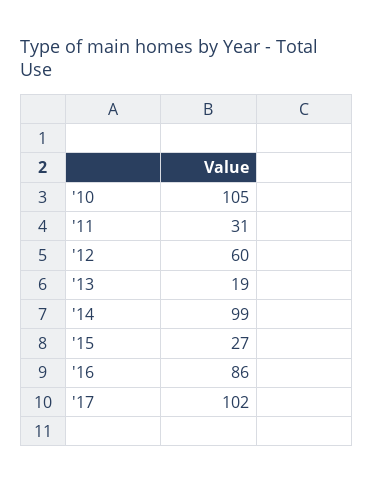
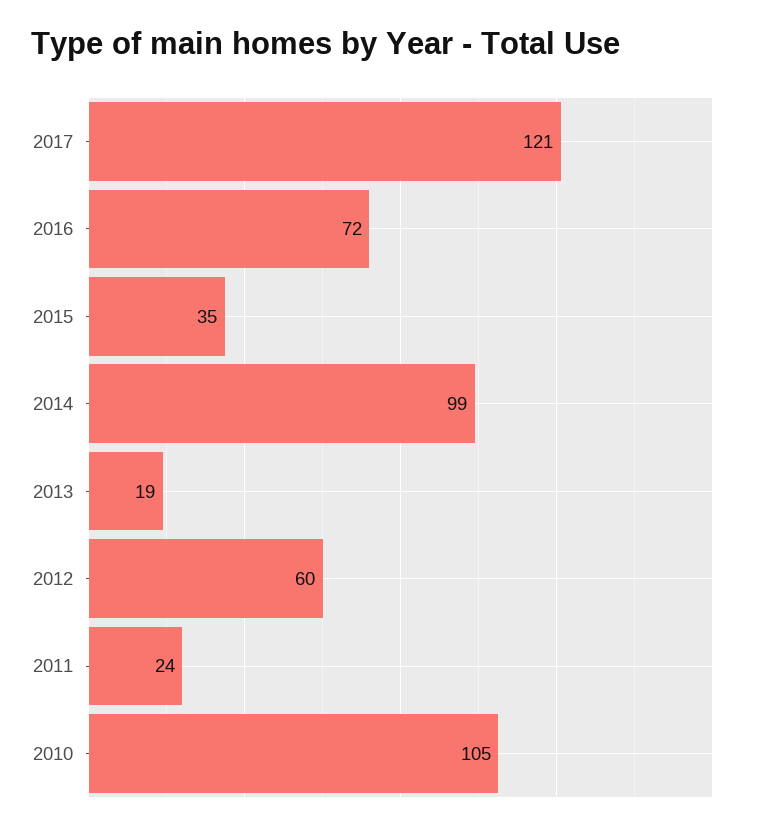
'11: 31 -> 24
'15: 27 -> 35
'16: 86 -> 72
'17: 102 -> 121

